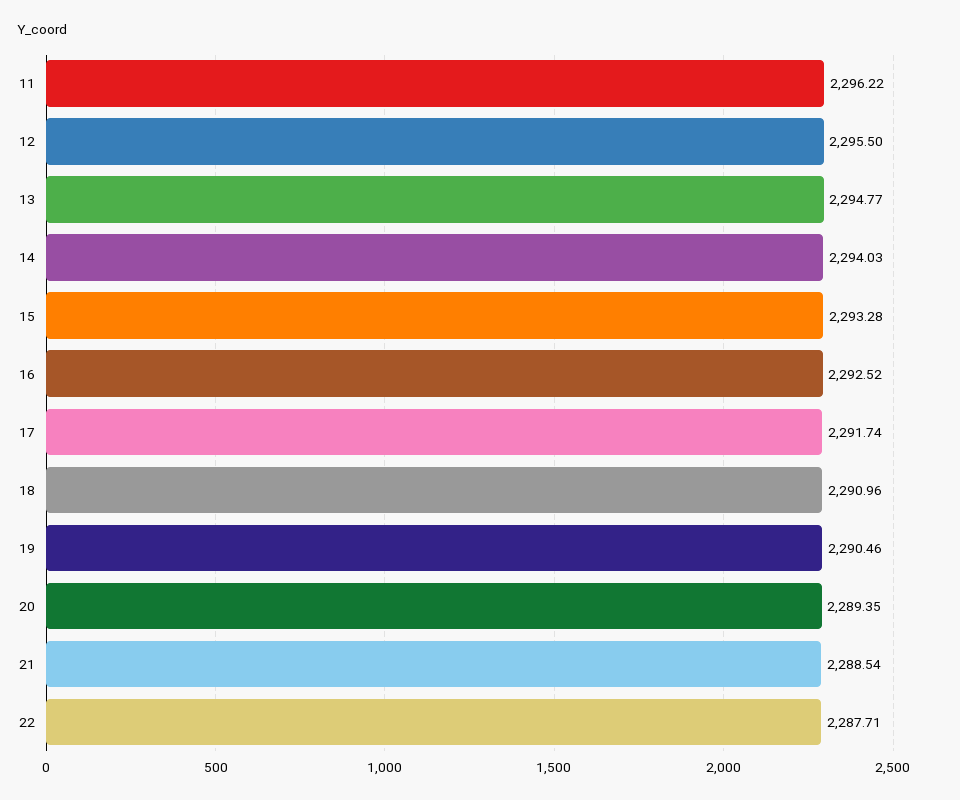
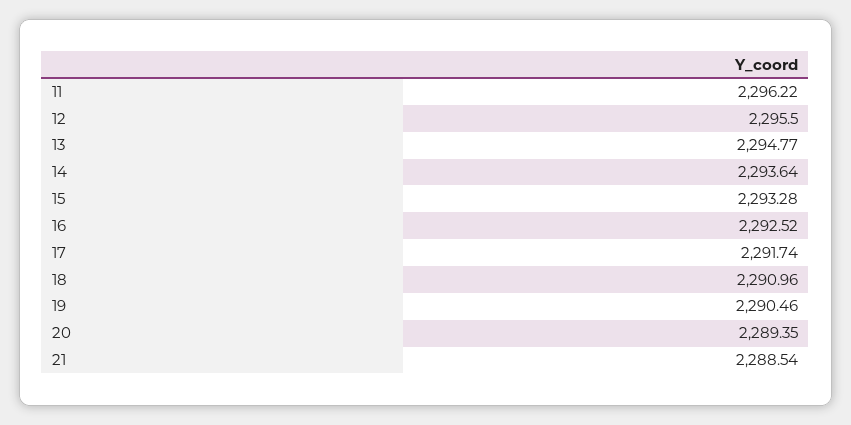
14: 2294.03 -> 2293.64
22: 2287.71 -> none

